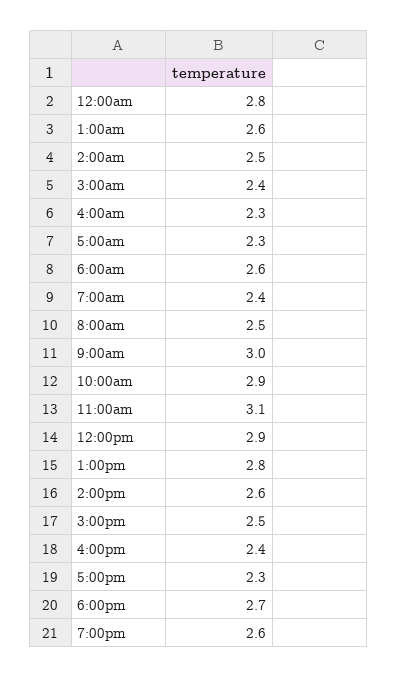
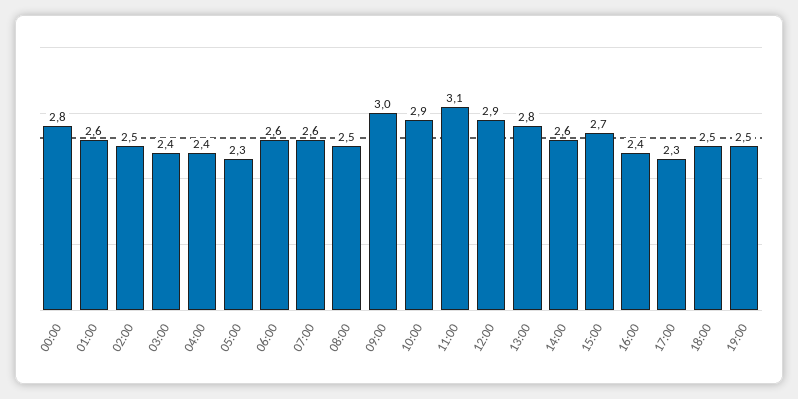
4:00am: 2.3 -> 2.4
7:00am: 2.4 -> 2.6
3:00pm: 2.5 -> 2.7
6:00pm: 2.7 -> 2.5
7:00pm: 2.6 -> 2.5

